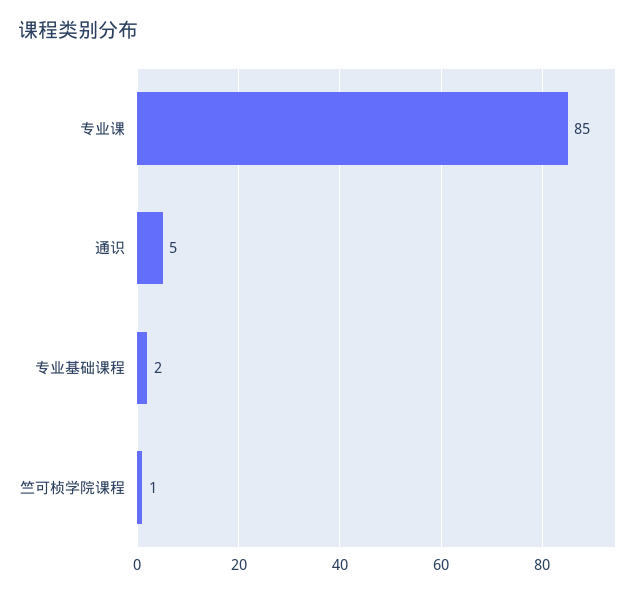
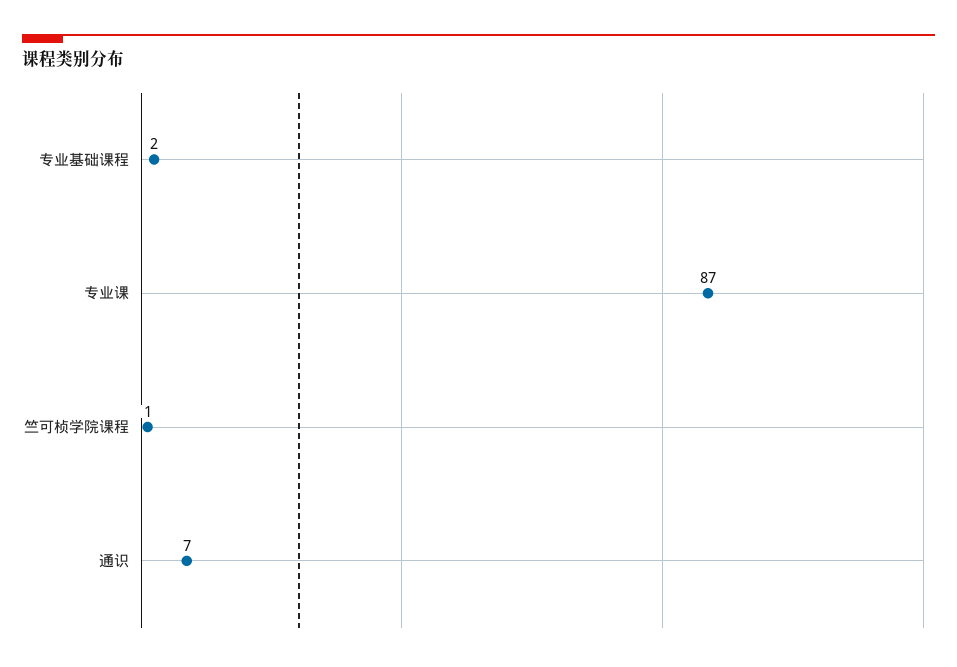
专业课: 85 -> 87
通识: 5 -> 7

